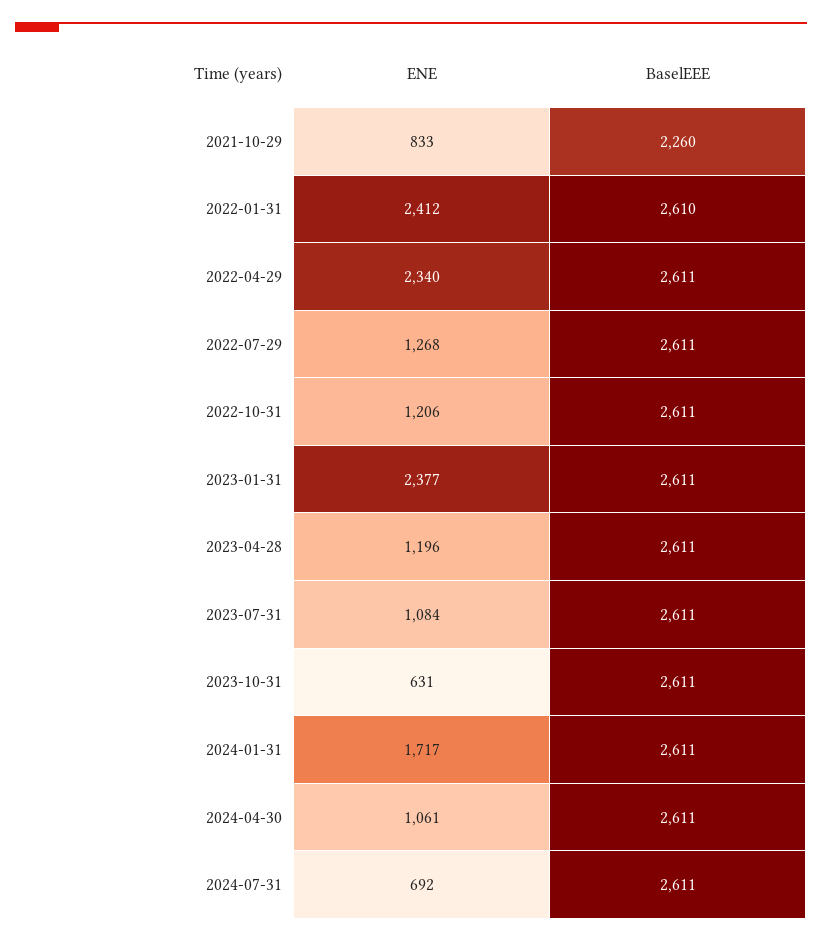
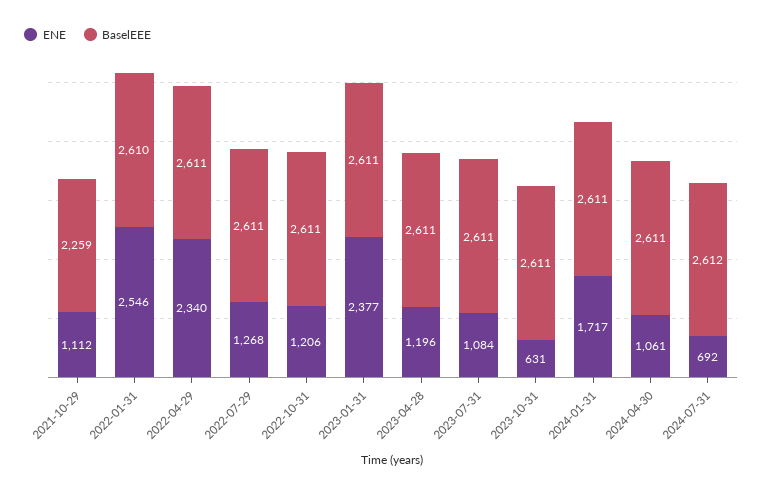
ENE, 2021-10-29: 833 -> 1112
BaselEEE, 2021-10-29: 2260 -> 2259
ENE, 2022-01-31: 2412 -> 2546
BaselEEE, 2024-07-31: 2611 -> 2612

